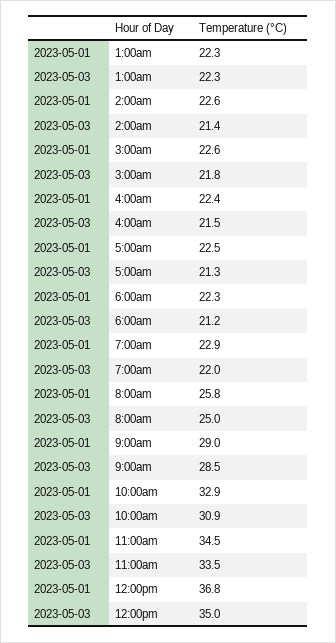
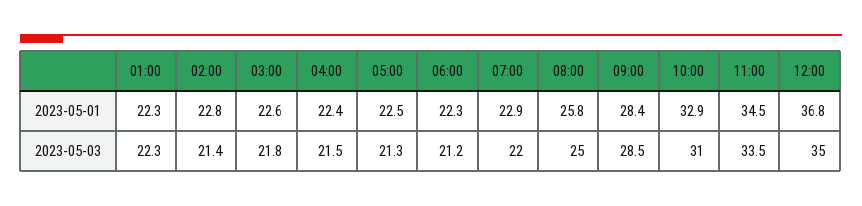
2023-05-01, 2:00am: 22.6 -> 22.8
2023-05-01, 9:00am: 29 -> 28.4
2023-05-03, 10:00am: 30.9 -> 31

